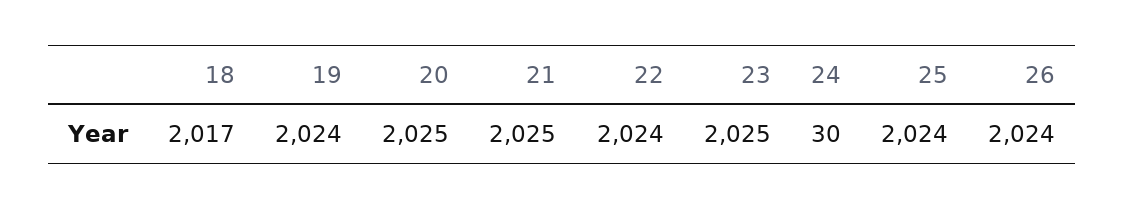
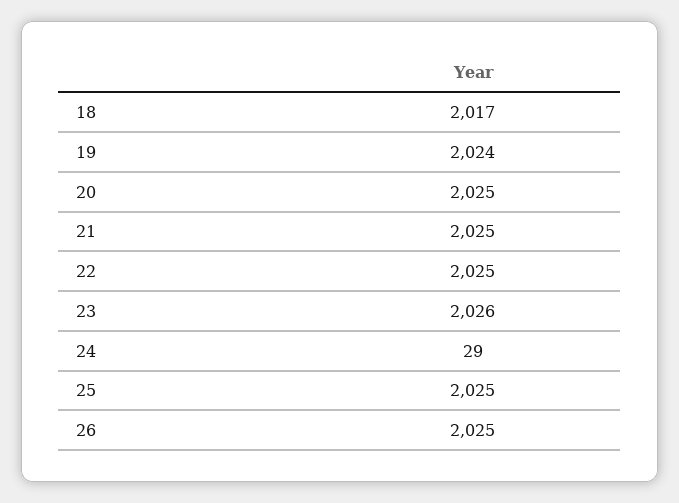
22: 2024 -> 2025
23: 2025 -> 2026
24: 30 -> 29
25: 2024 -> 2025
26: 2024 -> 2025

